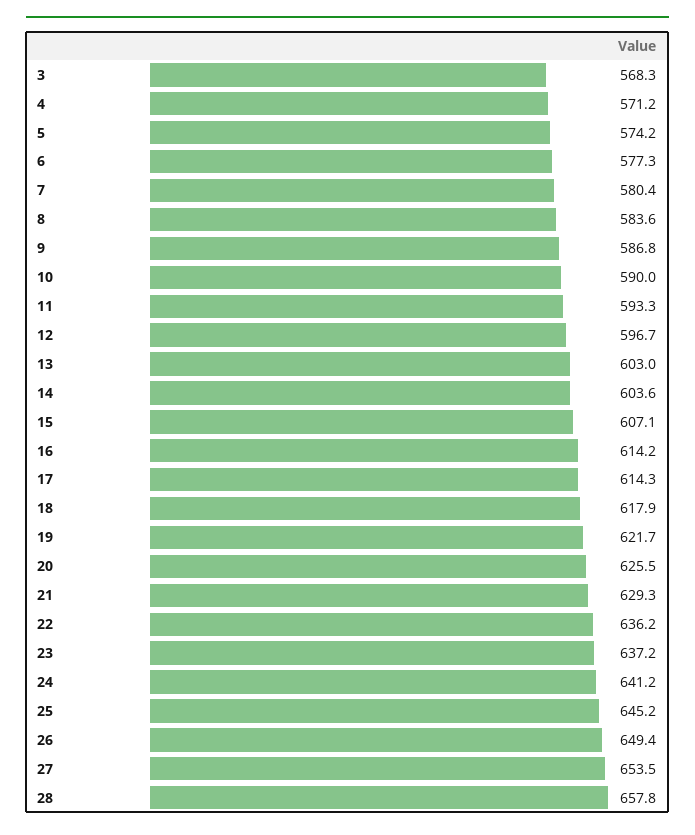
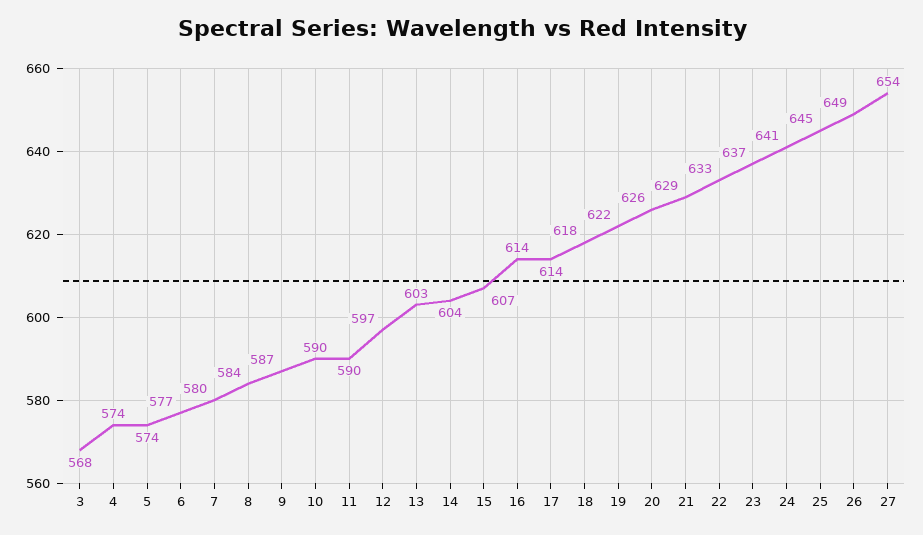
4: 571.2 -> 574
11: 593.3 -> 590
22: 636.2 -> 633
28: 657.8 -> none

